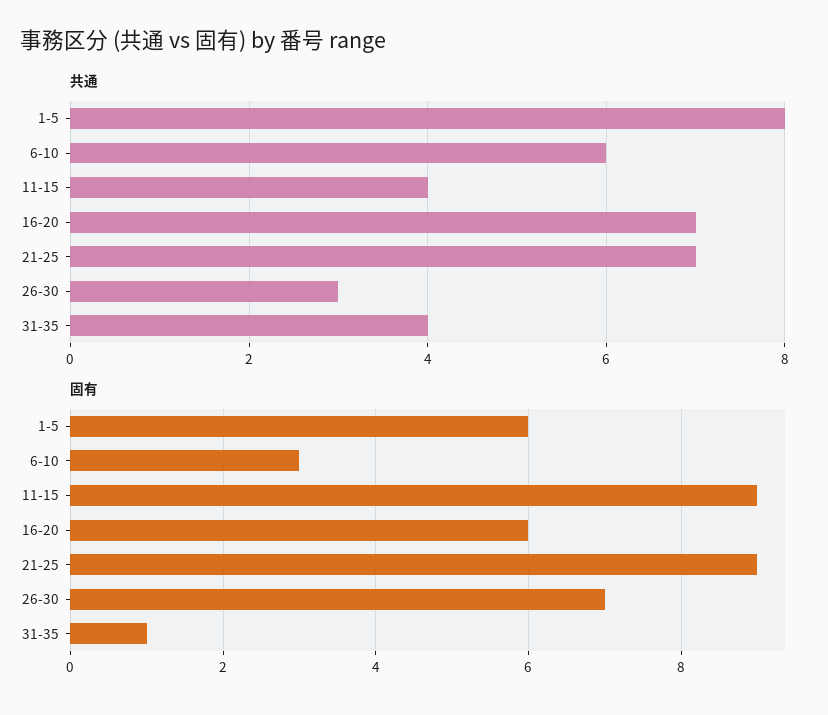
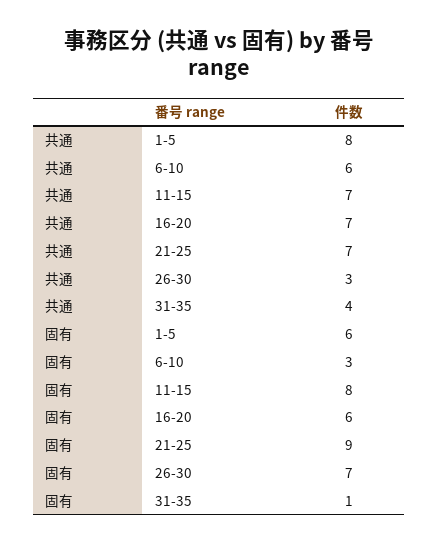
共通, 11-15: 4 -> 7
固有, 11-15: 9 -> 8

